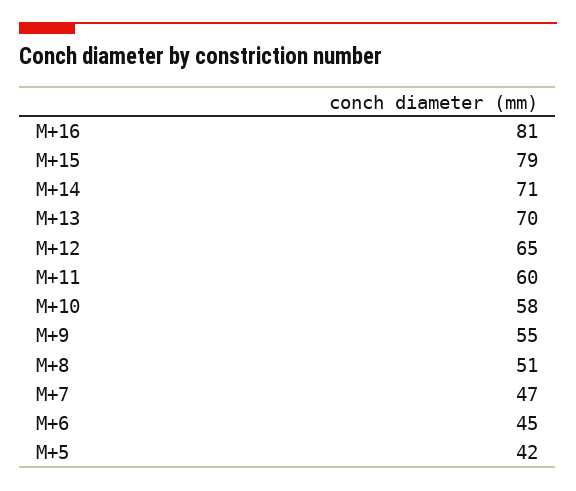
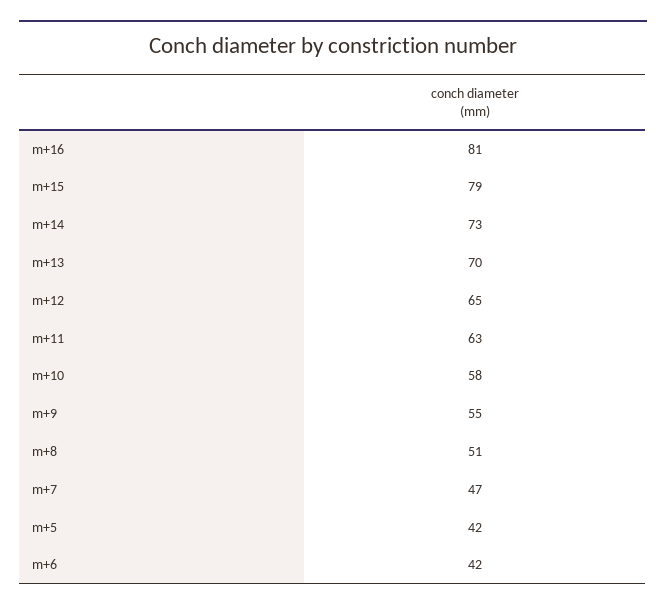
M+14: 71 -> 73
M+11: 60 -> 63
M+6: 45 -> 42

